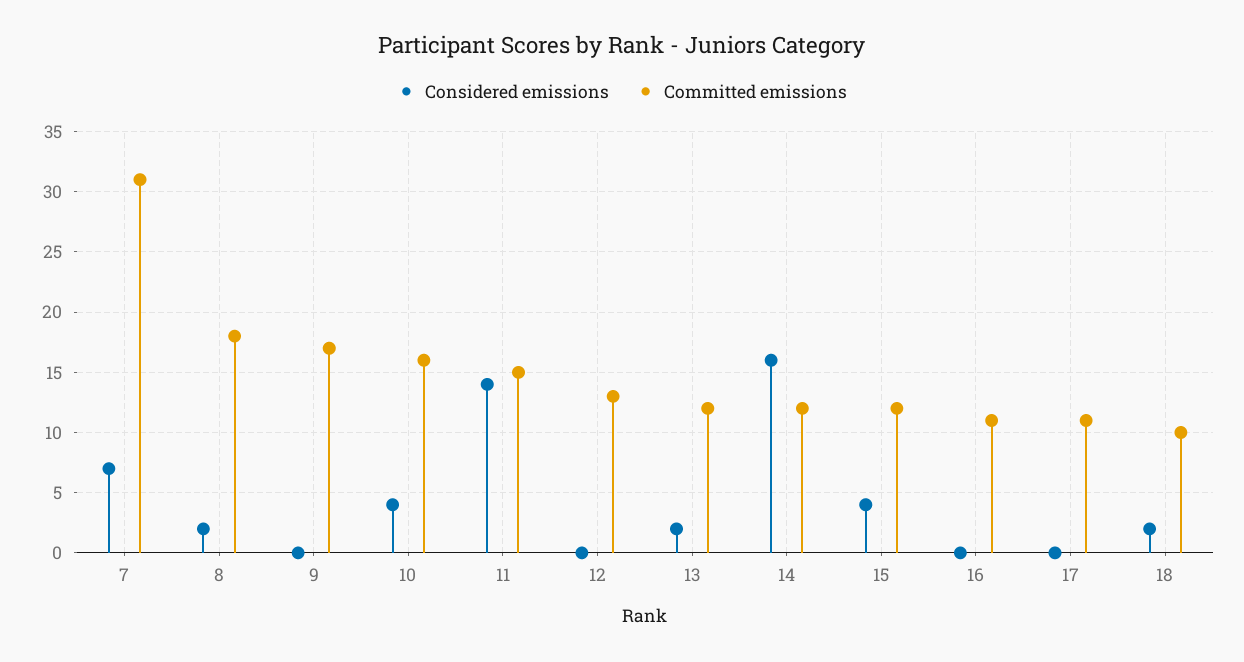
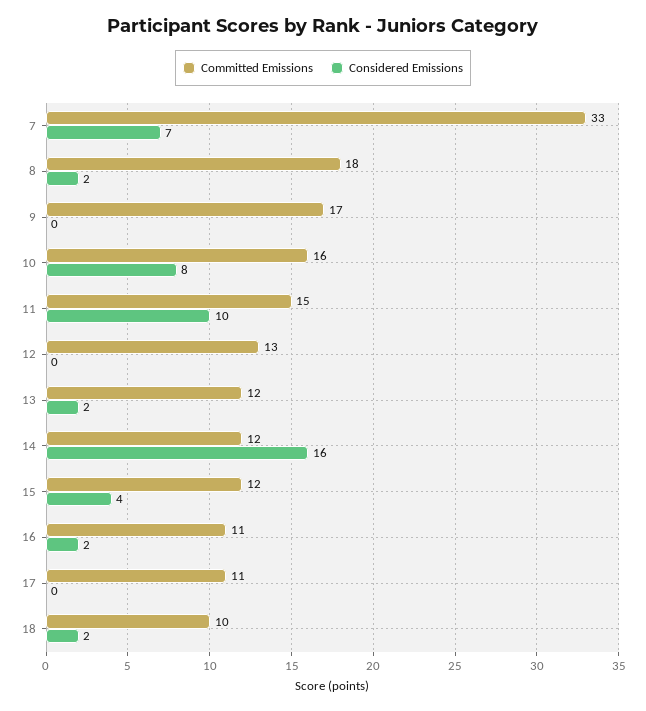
Committed emissions, 7: 31 -> 33
Considered emissions, 10: 4 -> 8
Considered emissions, 11: 14 -> 10
Considered emissions, 16: 0 -> 2

